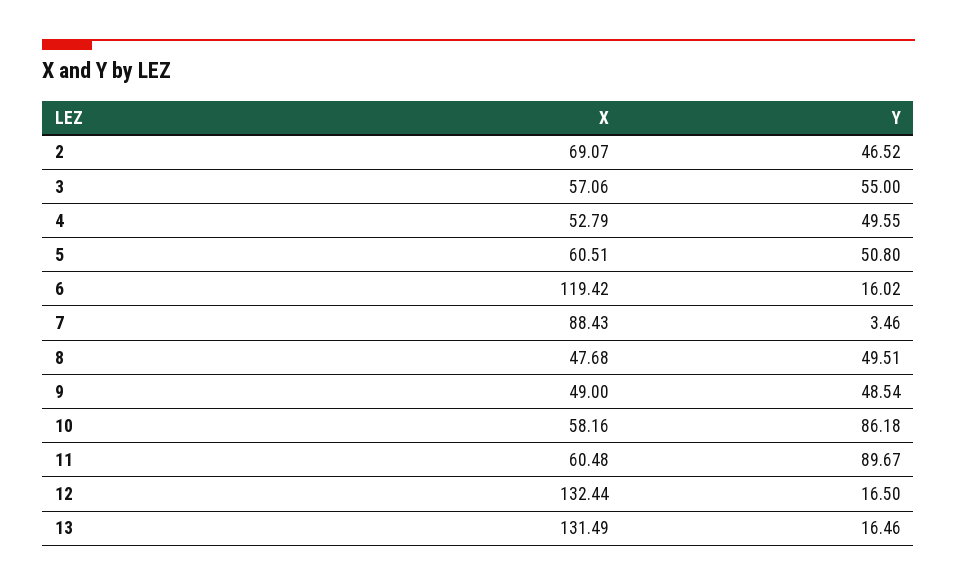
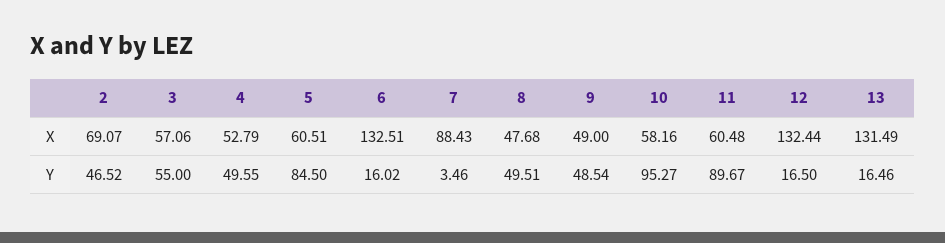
Y, 5: 50.8 -> 84.5
X, 6: 119.42 -> 132.51
Y, 10: 86.18 -> 95.27

